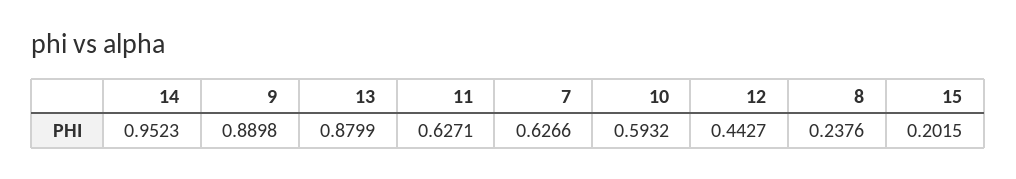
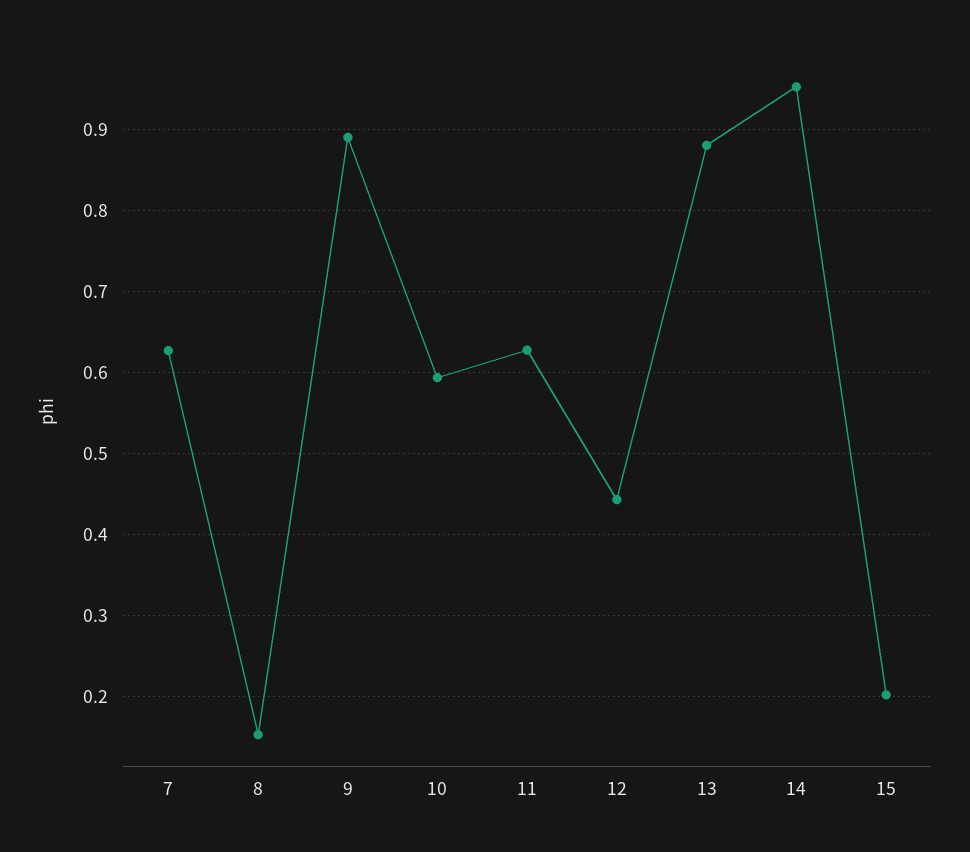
8: 0.2376 -> 0.15

